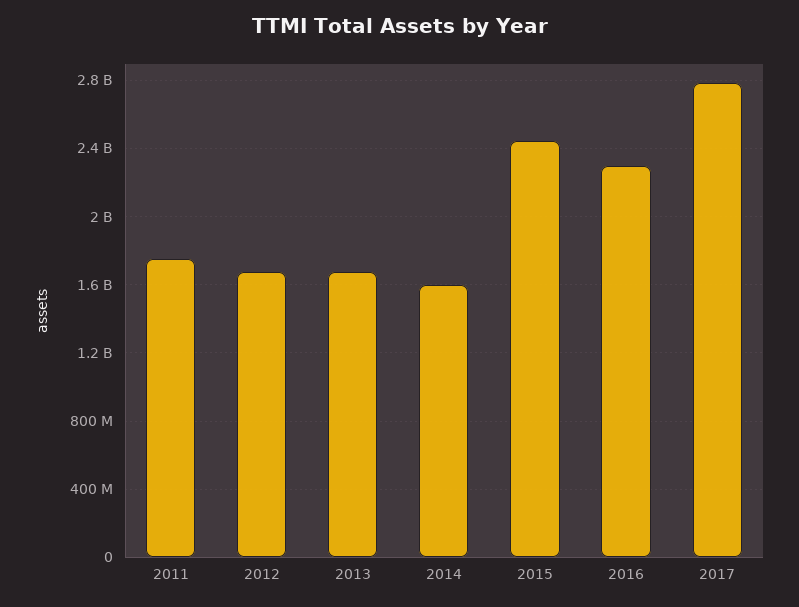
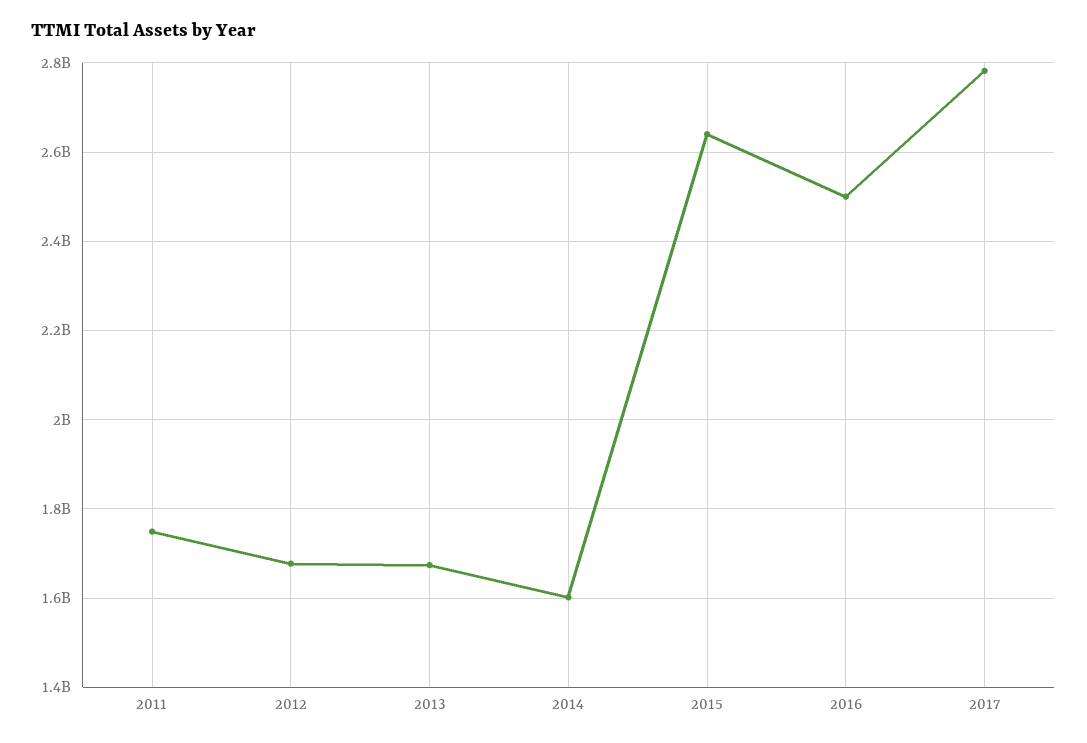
2015: 2450000000 -> 2640000000
2016: 2300000000 -> 2500000000

